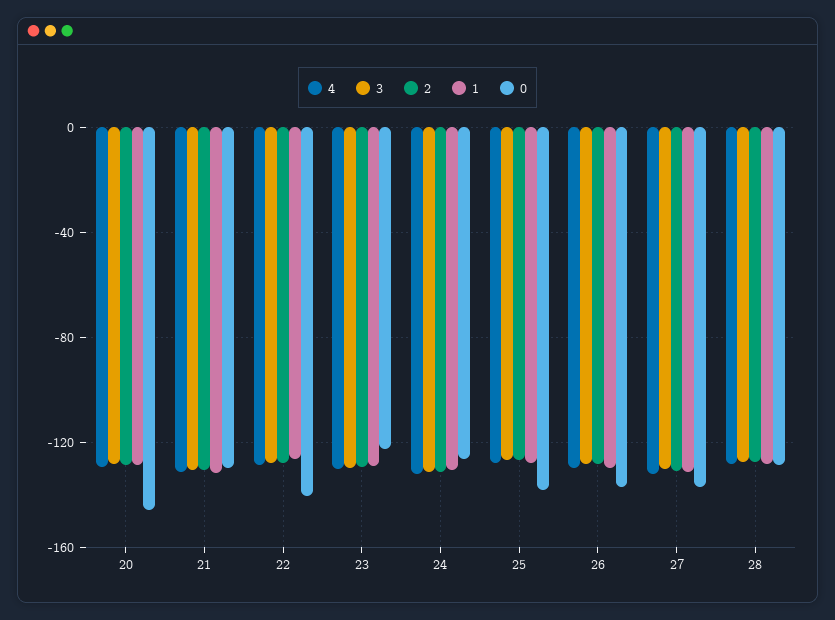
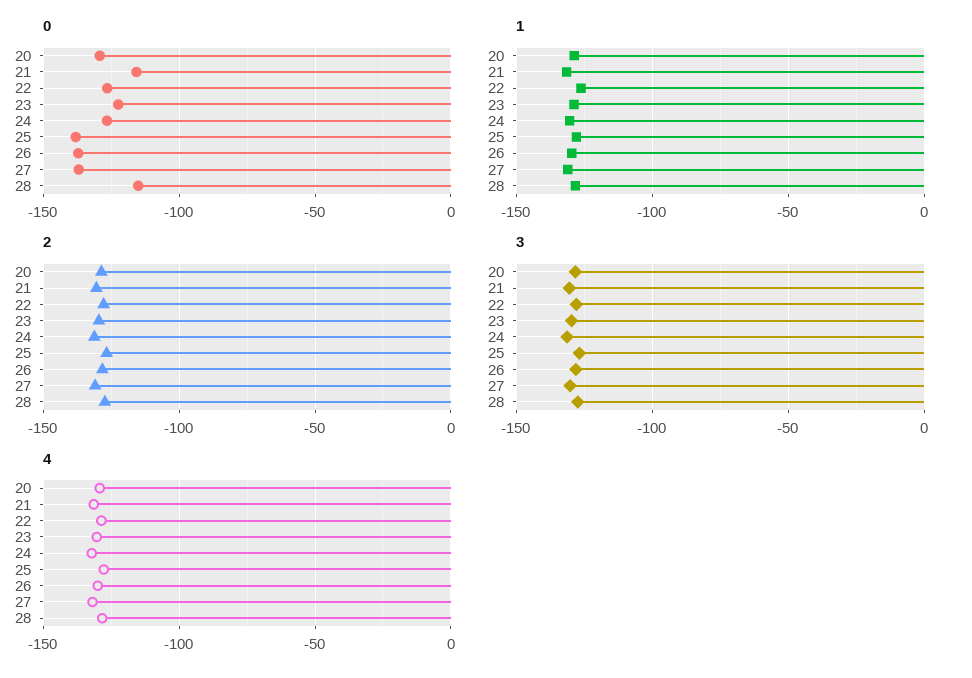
0, 20: -145 -> -130
0, 21: -130 -> -115
0, 22: -140 -> -125
0, 28: -130 -> -115

